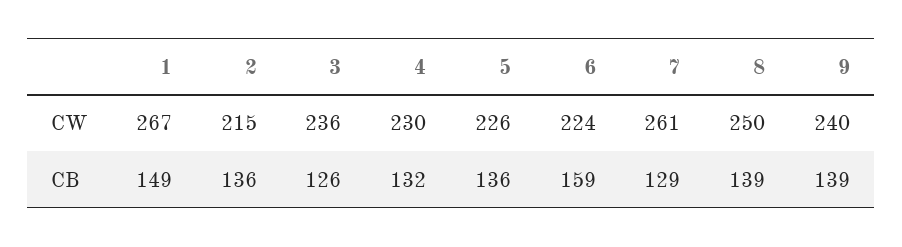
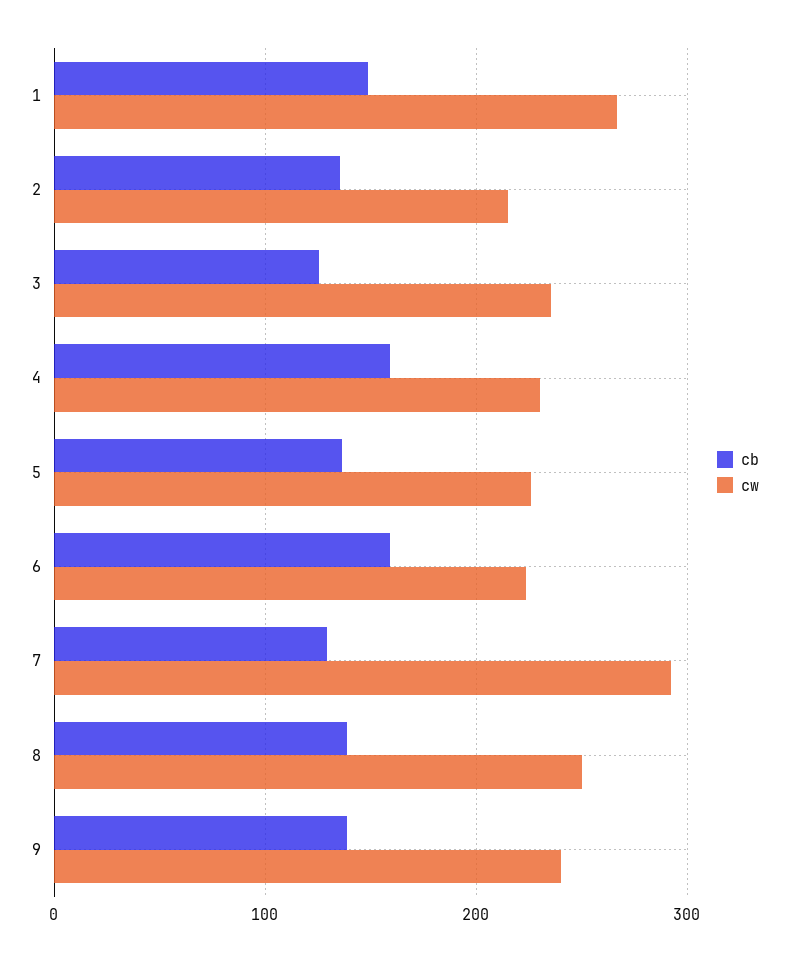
CW, 7: 261 -> 290
CB, 4: 132 -> 160

